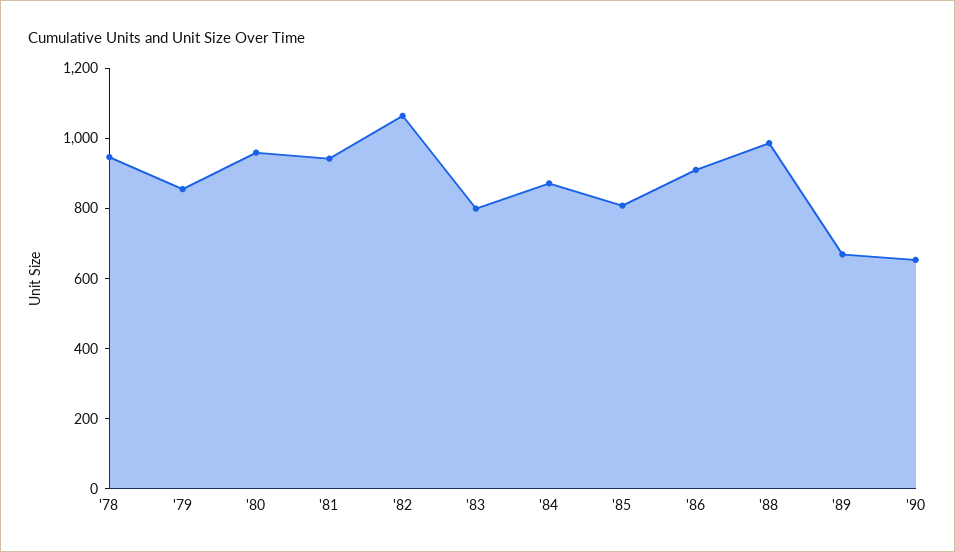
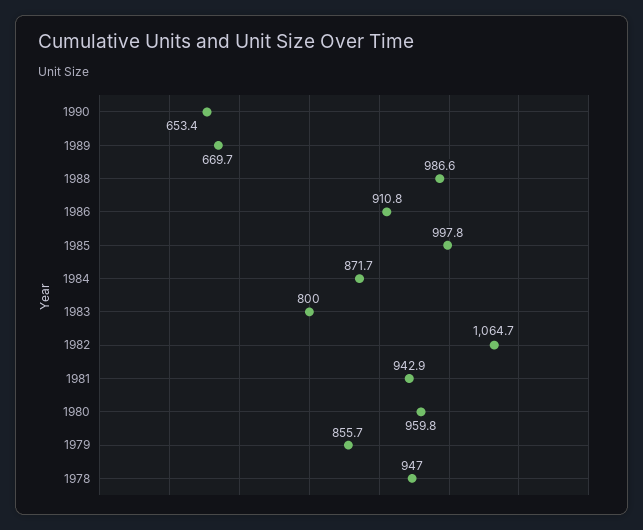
'85: 800 -> 997.8

